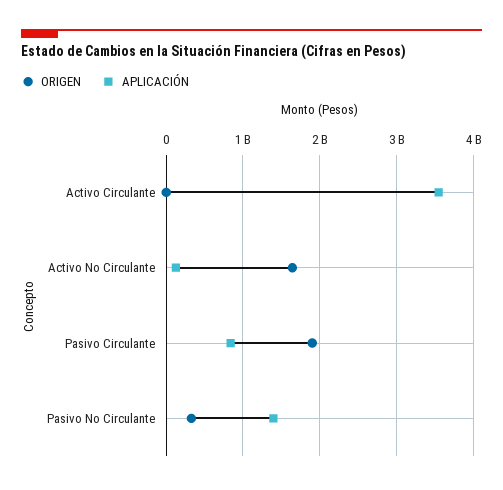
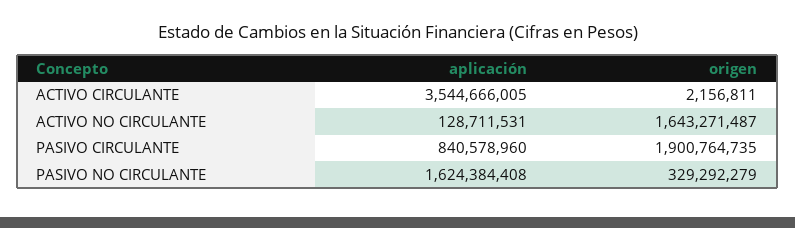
APLICACIÓN, Pasivo No Circulante: 1400000000 -> 1624384408

